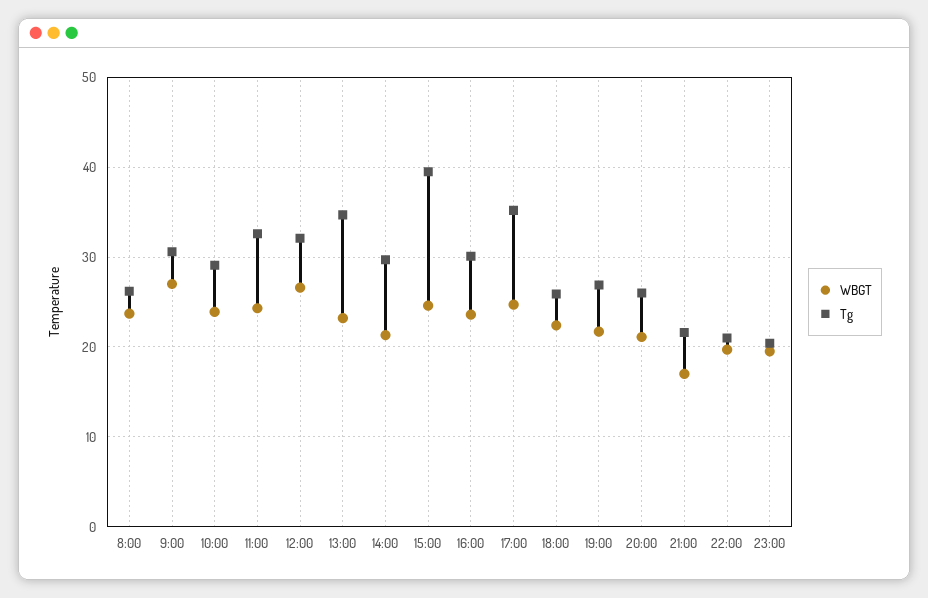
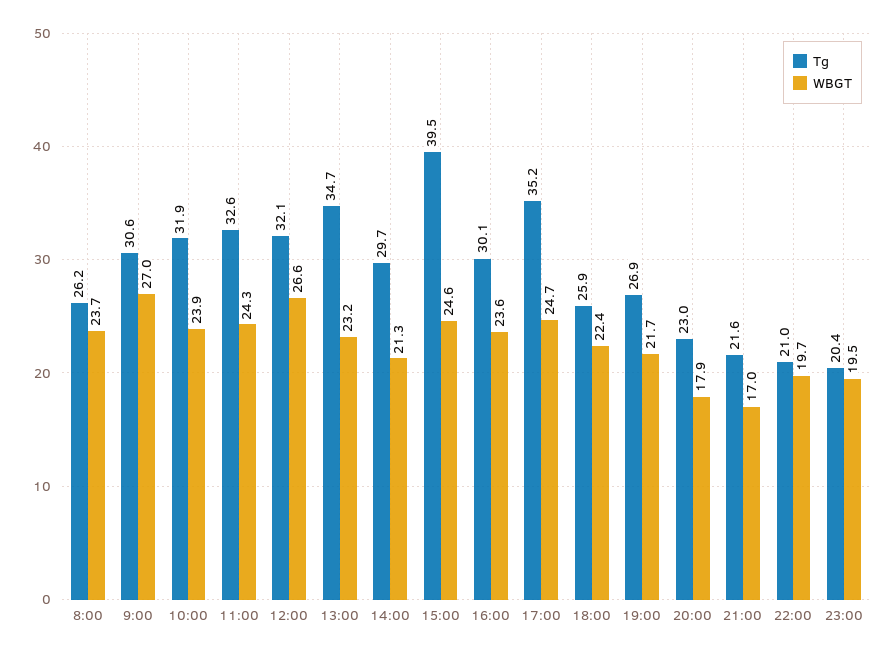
Tg, 10:00: 29 -> 31.9
WBGT, 20:00: 21 -> 17.9
Tg, 20:00: 26 -> 23

